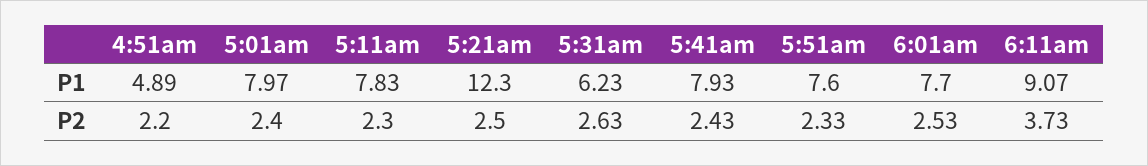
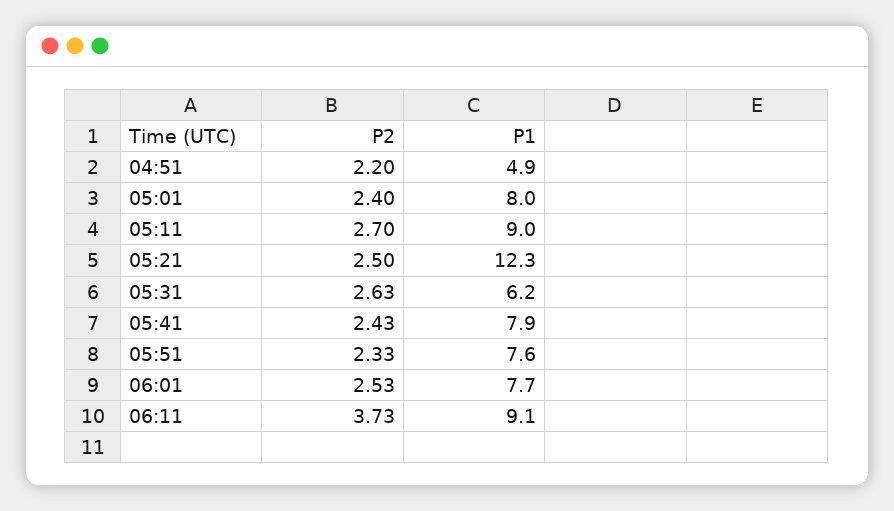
5:11am, P1: 7.83 -> 9
5:11am, P2: 2.3 -> 2.7

